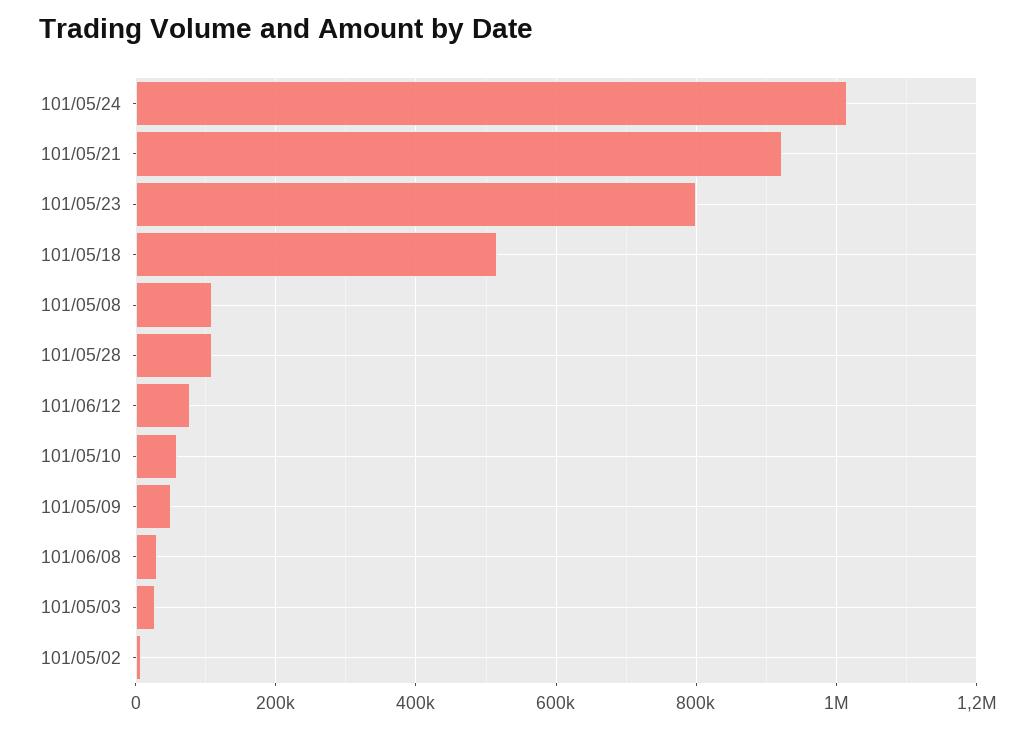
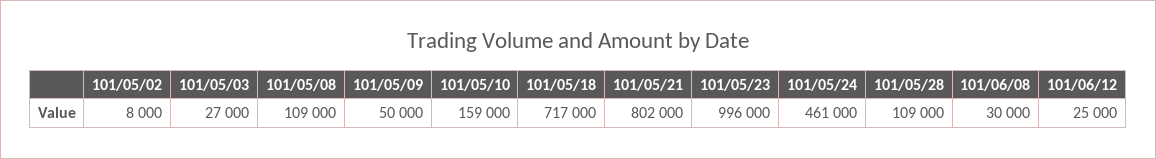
101/05/24: 1020000 -> 461000
101/05/21: 920000 -> 802000
101/05/23: 800000 -> 996000
101/05/18: 520000 -> 717000
101/06/12: 80000 -> 25000
101/05/10: 60000 -> 159000

